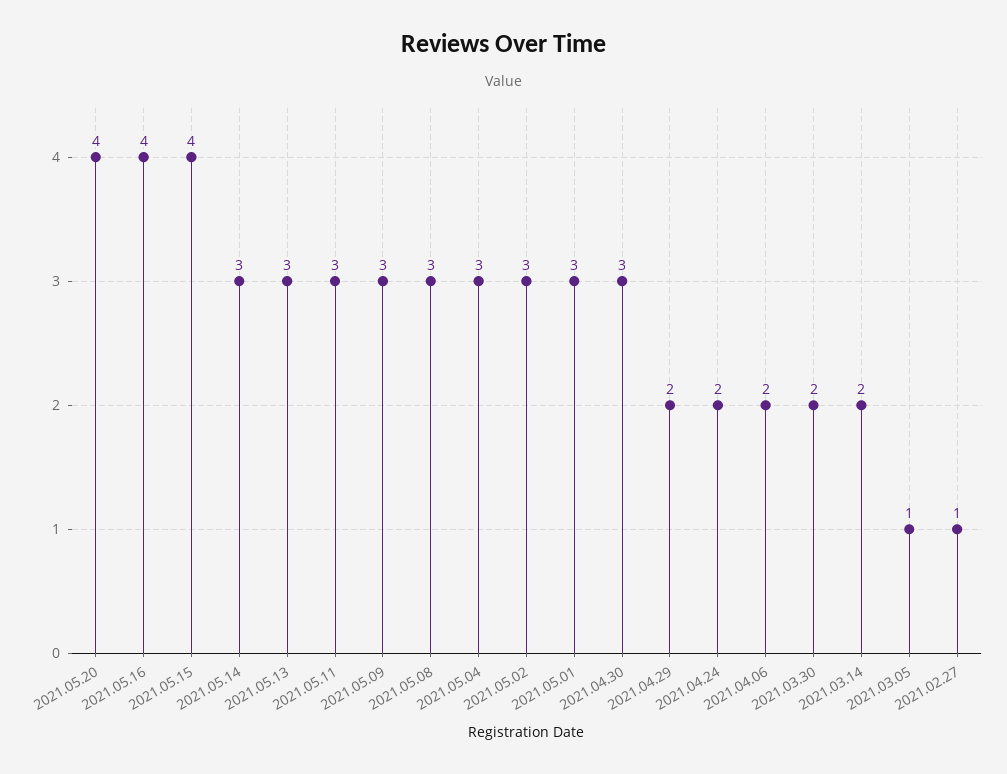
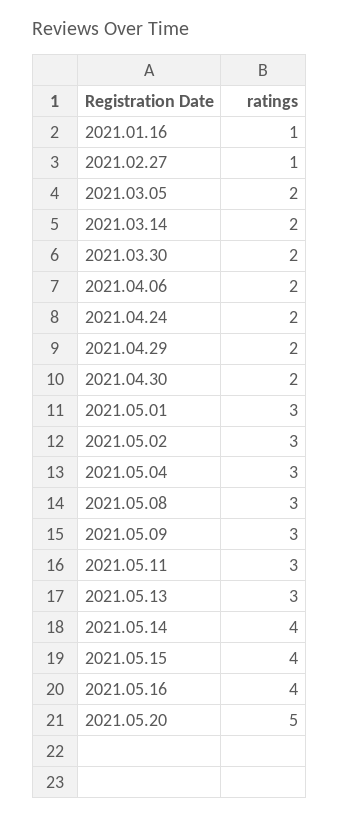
2021.05.20: 4 -> 5
2021.05.14: 3 -> 4
2021.04.30: 3 -> 2
2021.03.05: 1 -> 2
2021.01.16: none -> 1

